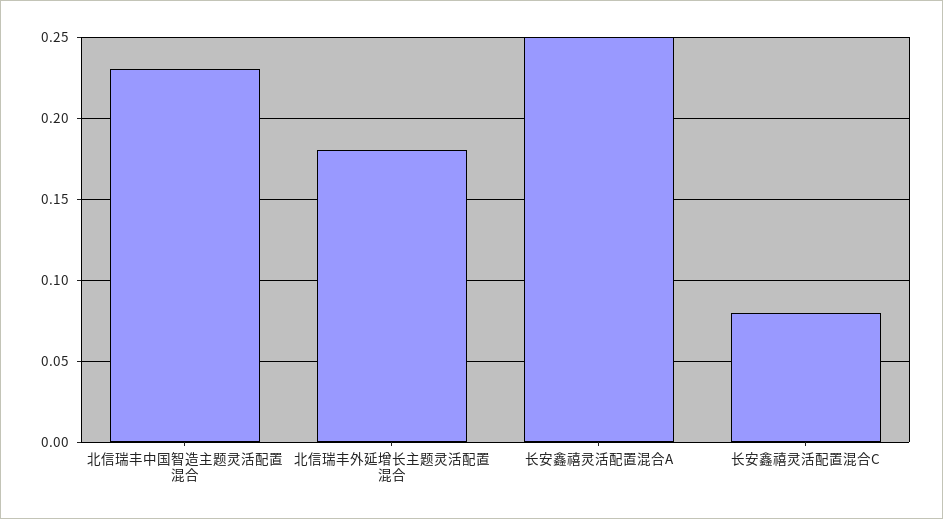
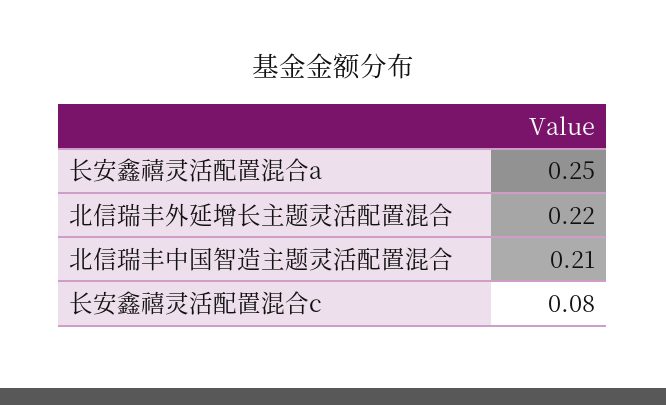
北信瑞丰中国智造主题灵活配置混合: 0.23 -> 0.21
北信瑞丰外延增长主题灵活配置混合: 0.18 -> 0.22

